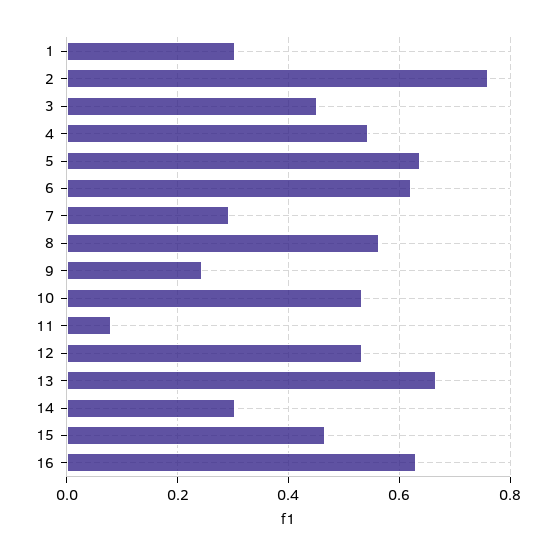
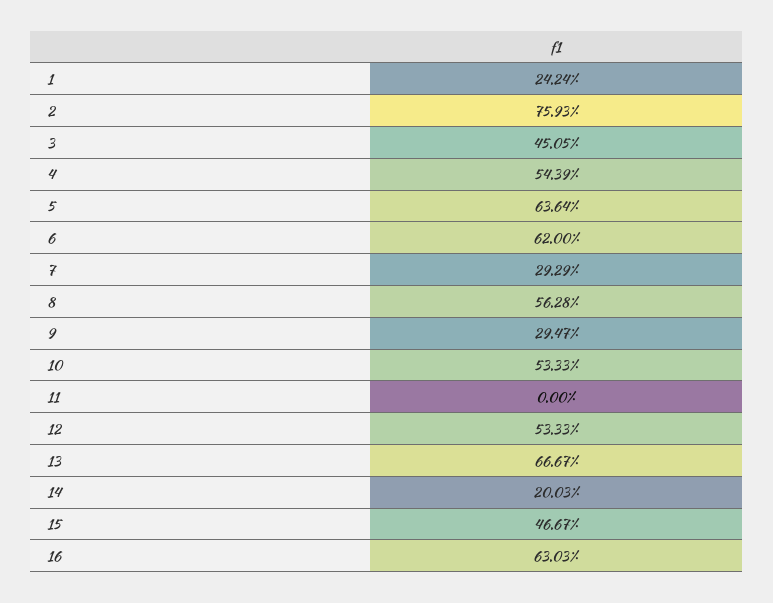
1: 0.3 -> 0.2424
9: 0.24 -> 0.2947
11: 0.08 -> 0
14: 0.3 -> 0.2003

